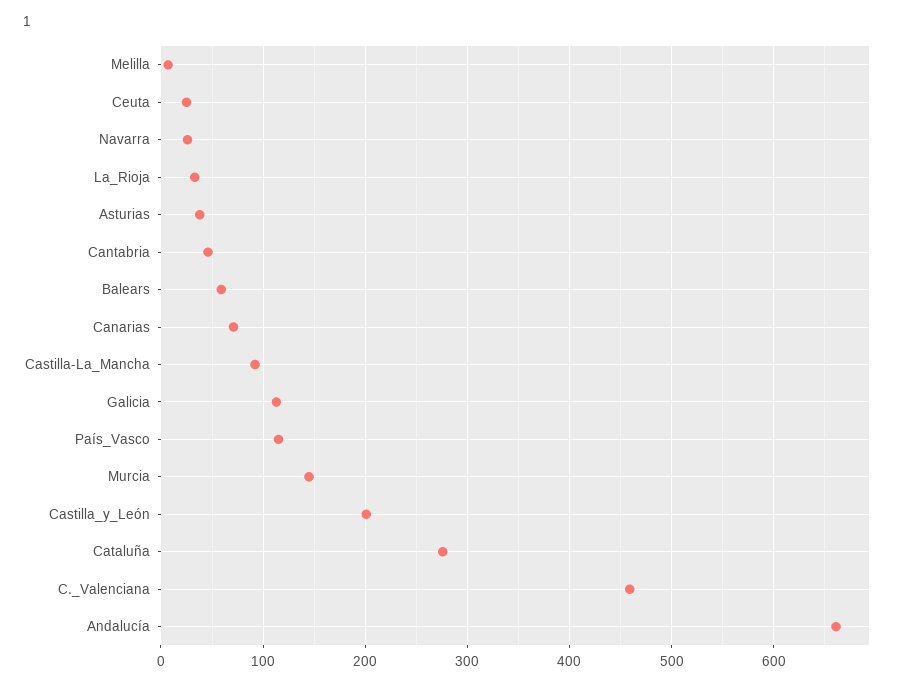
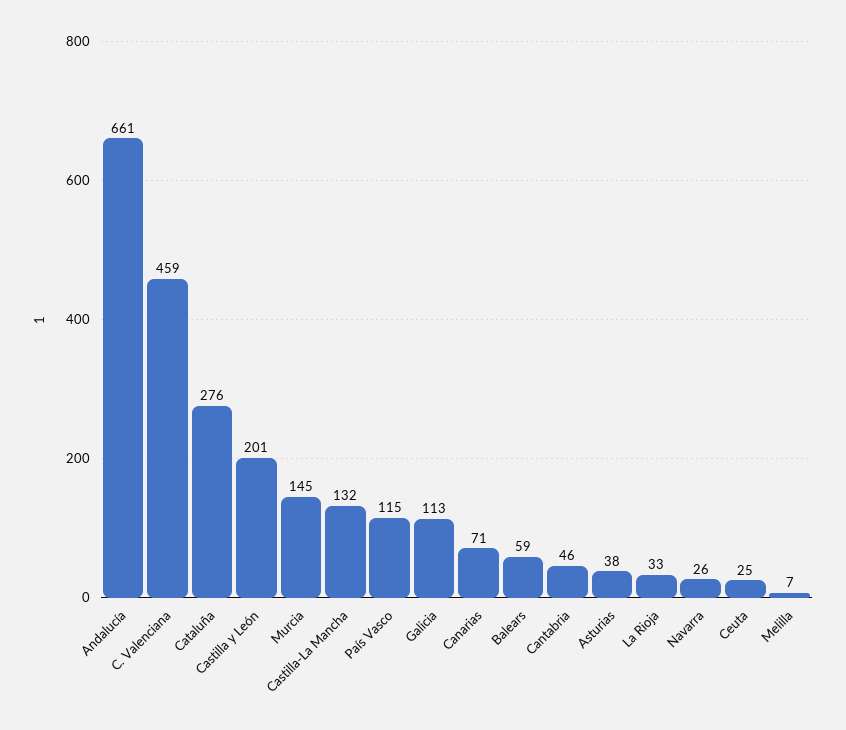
Castilla-La_Mancha: 90 -> 132

